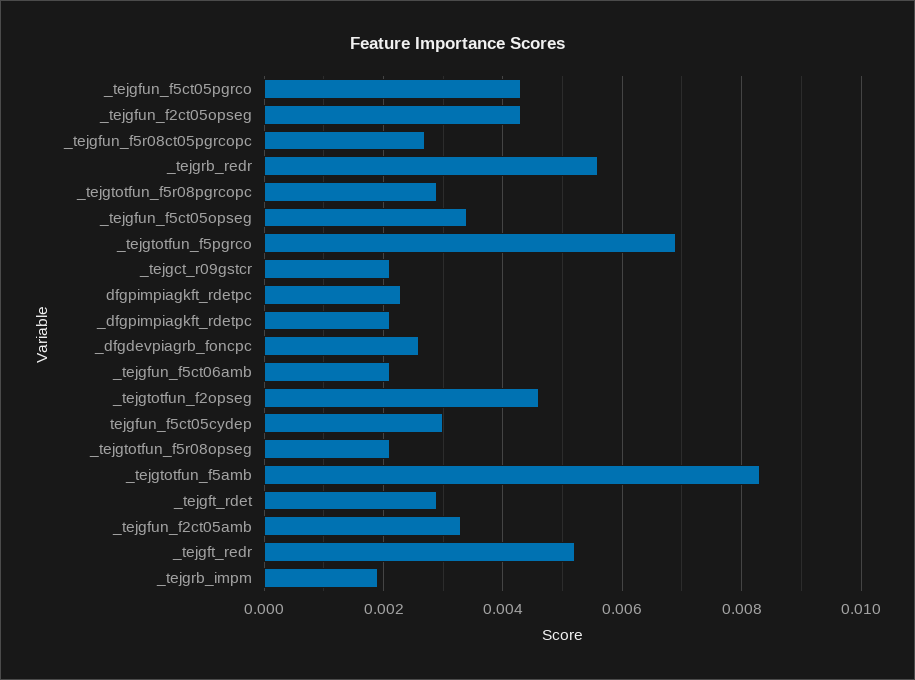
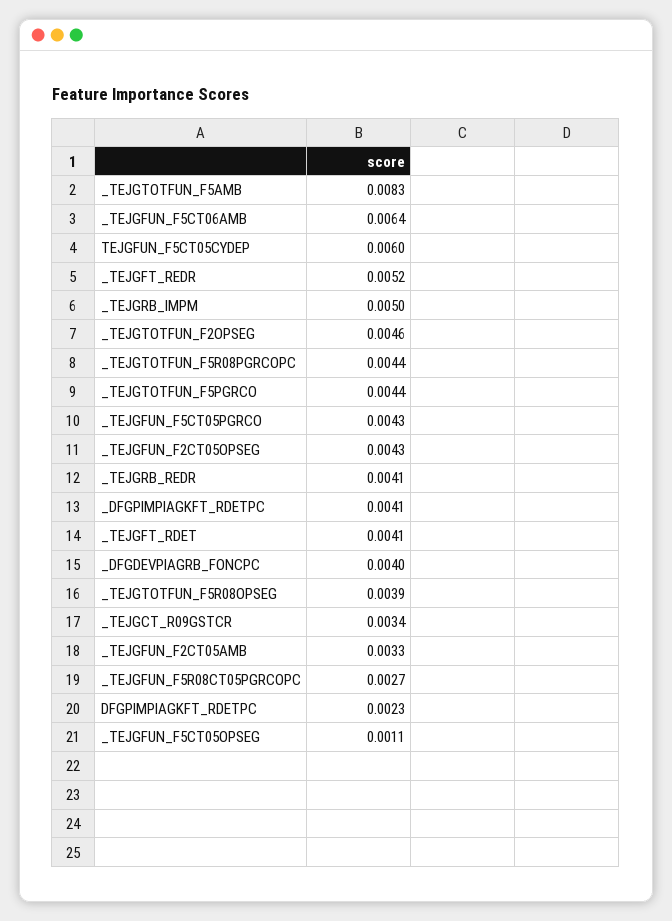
_tejgrb_redr: 0.0055 -> 0.0041
_tejgtotfun_f5r08pgrcopc: 0.003 -> 0.0044
_tejgfun_f5ct05opseg: 0.0035 -> 0.0011
_tejgtotfun_f5pgrco: 0.007 -> 0.0044
_tejgct_r09gstcr: 0.002 -> 0.0034
_dfgpimpiagkft_rdetpc: 0.002 -> 0.0041
_dfgdevpiagrb_foncpc: 0.0025 -> 0.004
_tejgfun_f5ct06amb: 0.002 -> 0.0064
tejgfun_f5ct05cydep: 0.003 -> 0.006
_tejgtotfun_f5r08opseg: 0.002 -> 0.0039
_tejgft_rdet: 0.003 -> 0.0041
_tejgrb_impm: 0.002 -> 0.005

